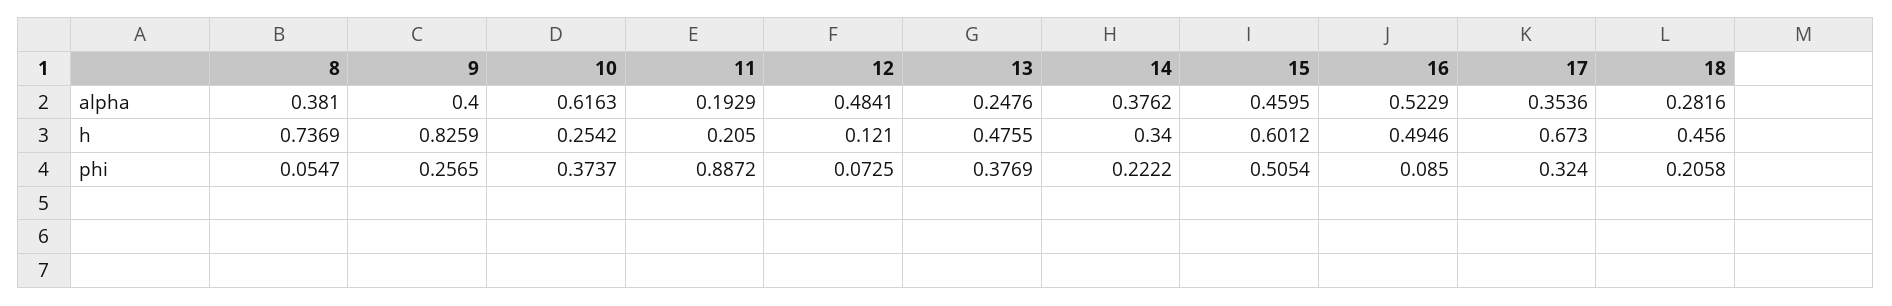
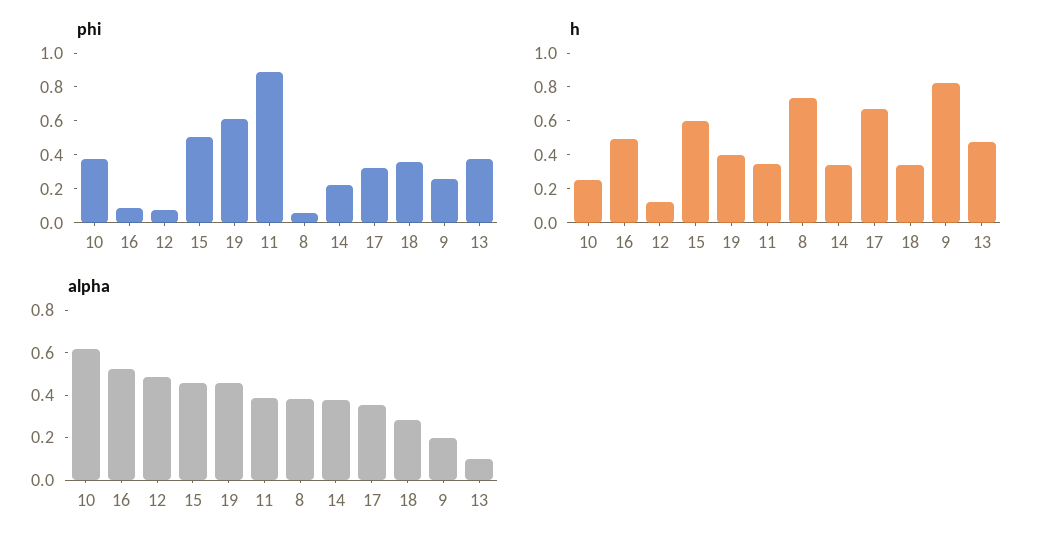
alpha, 9: 0.4 -> 0.2
alpha, 11: 0.1929 -> 0.4
alpha, 13: 0.2476 -> 0.1
h, 11: 0.205 -> 0.35
h, 18: 0.456 -> 0.35
phi, 18: 0.2058 -> 0.35
phi, 19: none -> 0.6
h, 19: none -> 0.4
alpha, 19: none -> 0.45

